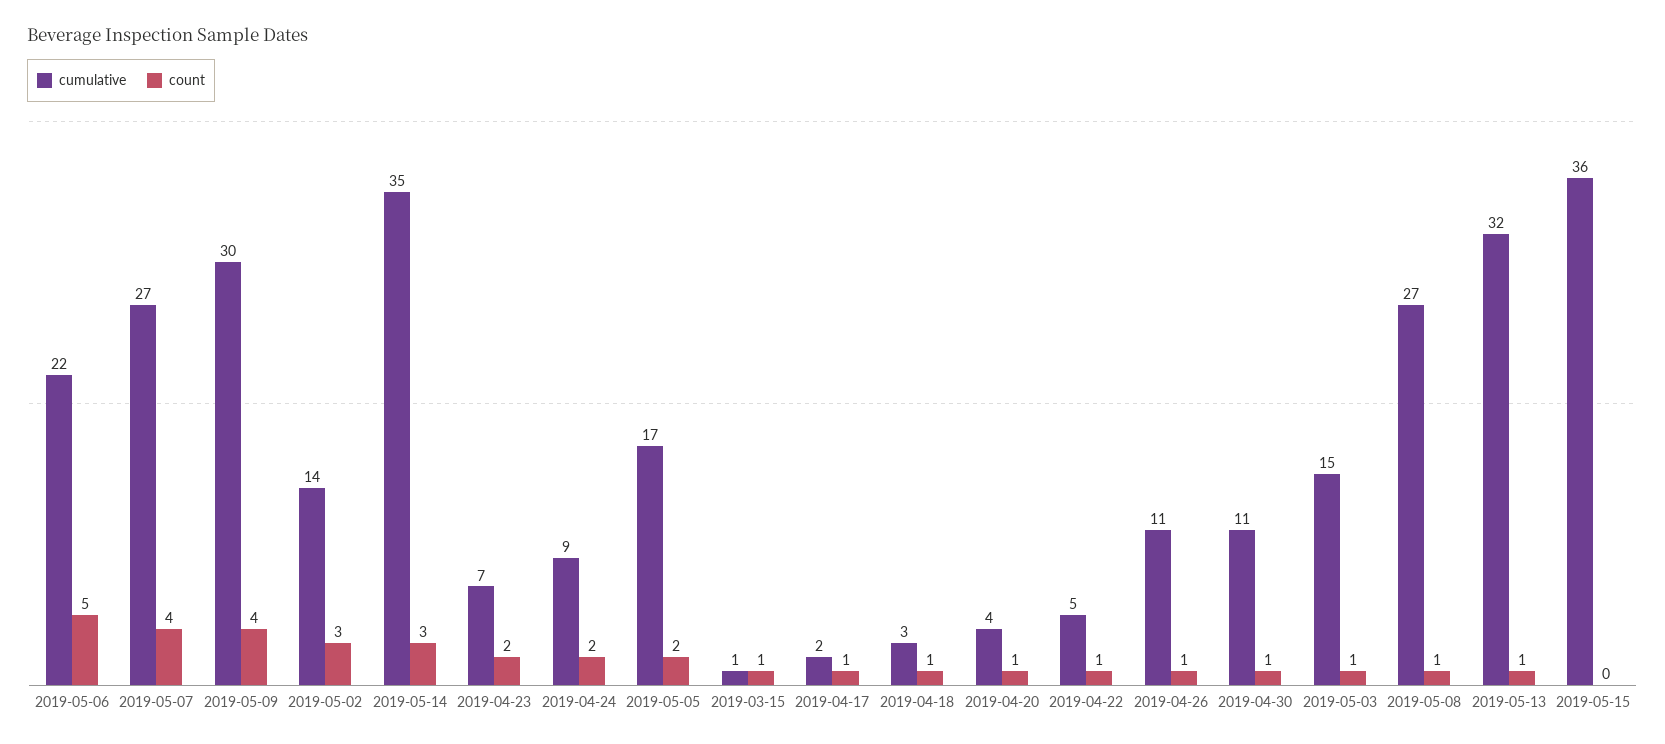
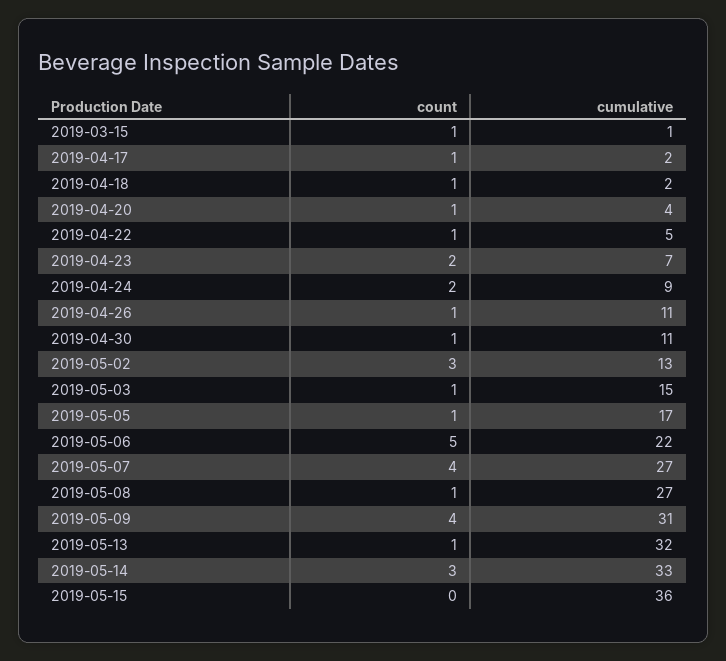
cumulative, 2019-05-09: 30 -> 31
cumulative, 2019-05-02: 14 -> 13
cumulative, 2019-05-14: 35 -> 33
count, 2019-05-05: 2 -> 1
cumulative, 2019-04-18: 3 -> 2

